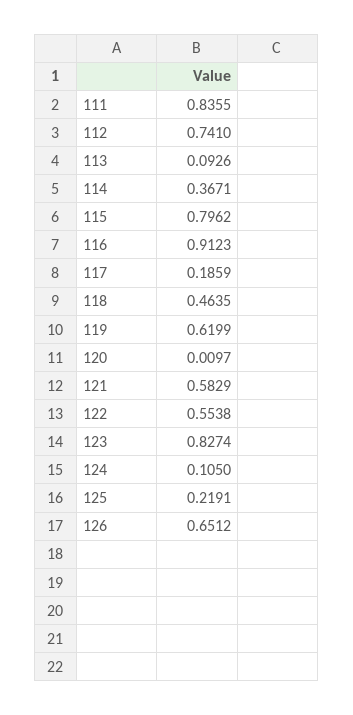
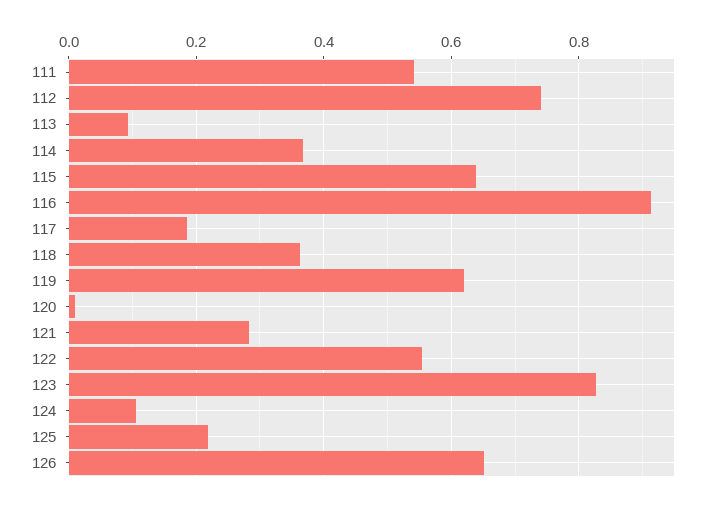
111: 0.8355 -> 0.54
115: 0.7962 -> 0.64
118: 0.4635 -> 0.36
121: 0.5829 -> 0.28

